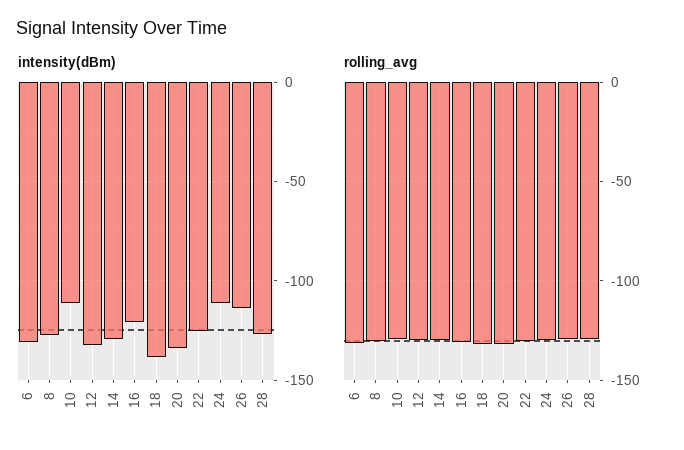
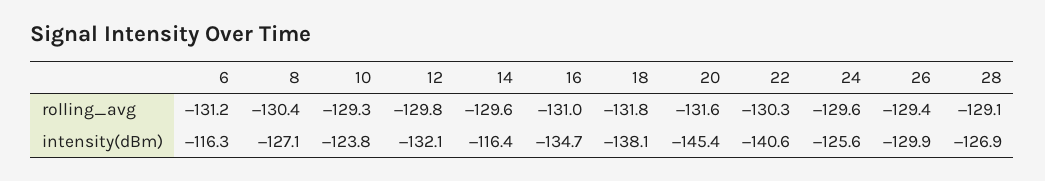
intensity(dBm), 6: -130 -> -116.3
intensity(dBm), 10: -110 -> -123.8
intensity(dBm), 14: -130 -> -116.4
intensity(dBm), 16: -120 -> -134.7
intensity(dBm), 20: -135 -> -145.4
intensity(dBm), 22: -125 -> -140.6
intensity(dBm), 24: -110 -> -125.6
intensity(dBm), 26: -115 -> -129.9

